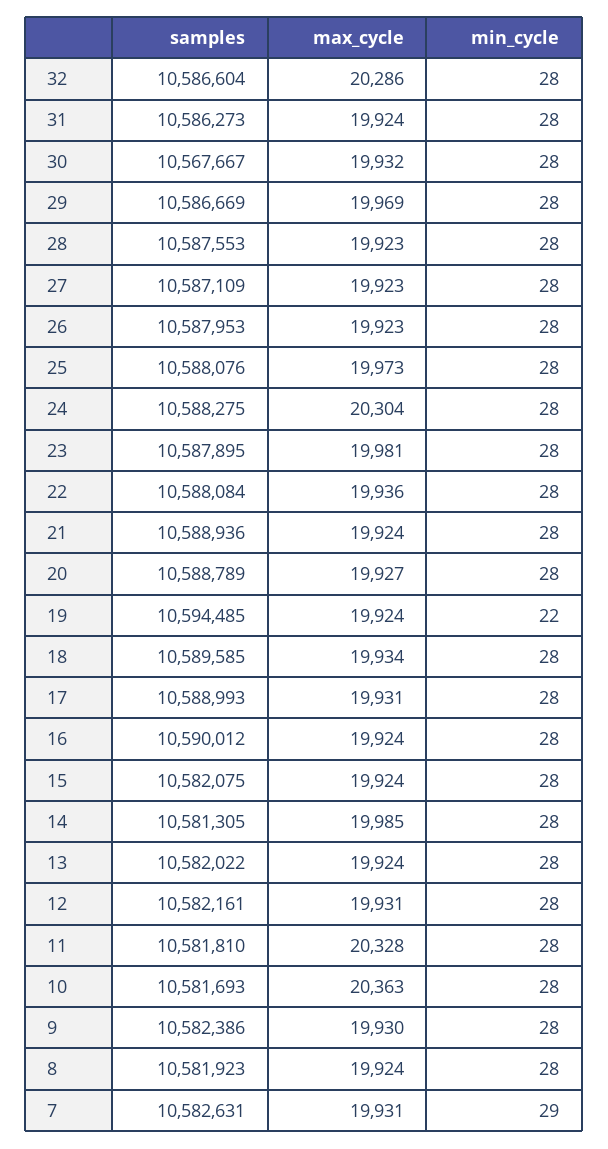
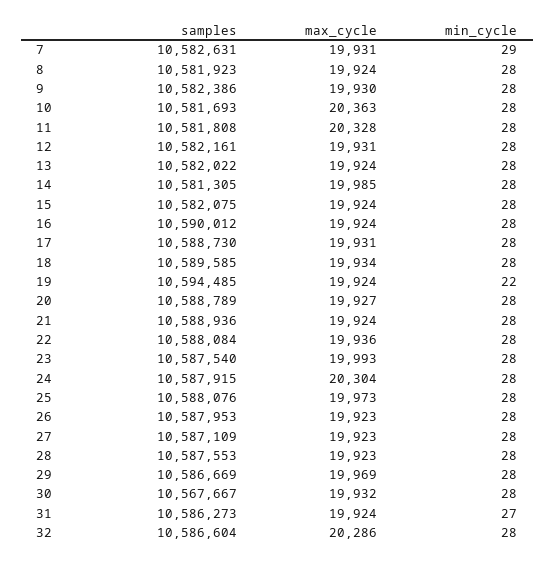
min_cycle, 31: 28 -> 27
samples, 24: 10588275 -> 10587915
samples, 23: 10587895 -> 10587540
max_cycle, 23: 19981 -> 19993
samples, 17: 10588993 -> 10588730
samples, 11: 10581810 -> 10581808

